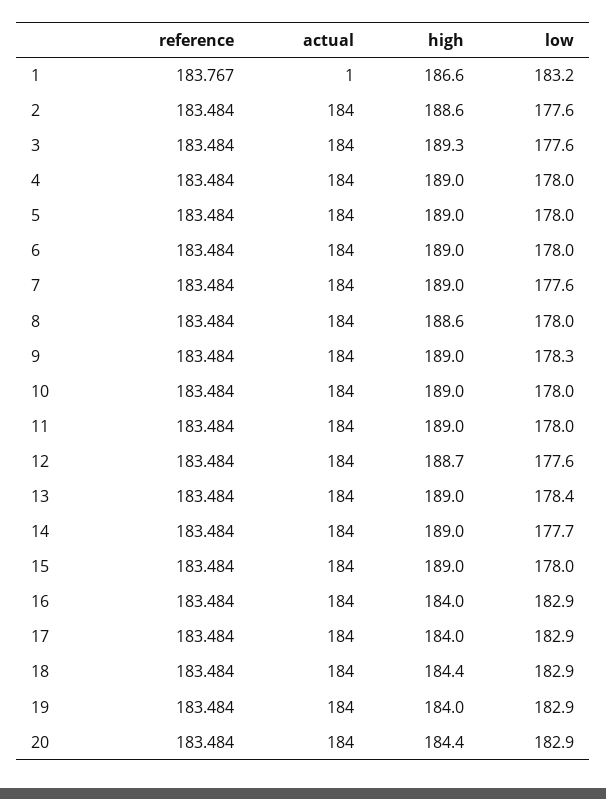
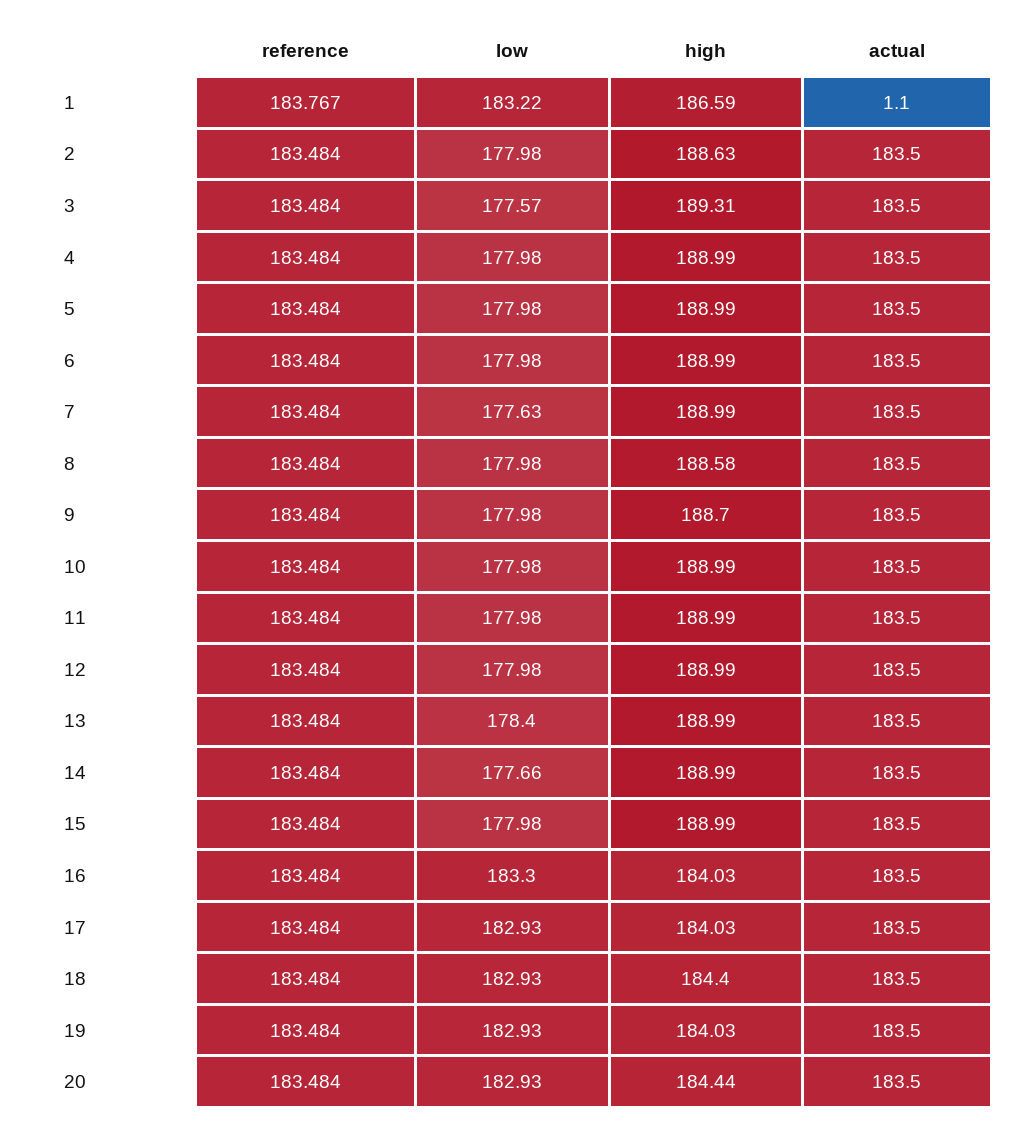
low, 2: 177.6 -> 177.98
high, 9: 189 -> 188.7
low, 9: 178.3 -> 177.98
high, 12: 188.7 -> 188.99
low, 12: 177.6 -> 177.98
low, 16: 182.9 -> 183.3

